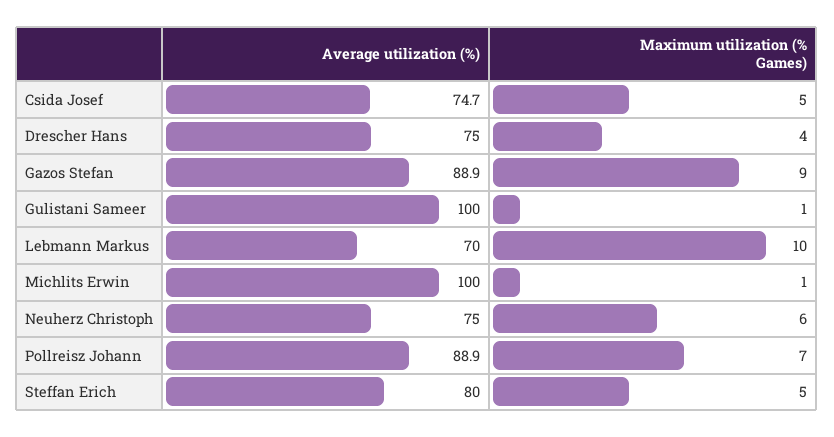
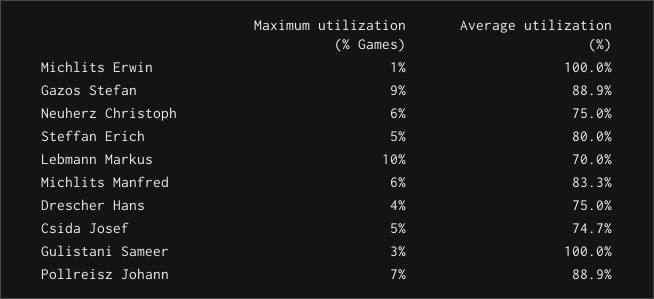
Maximum utilization (% Games), Gulistani Sameer: 1 -> 3
Maximum utilization (% Games), Michlits Manfred: none -> 6
Average utilization (%), Michlits Manfred: none -> 83.3

